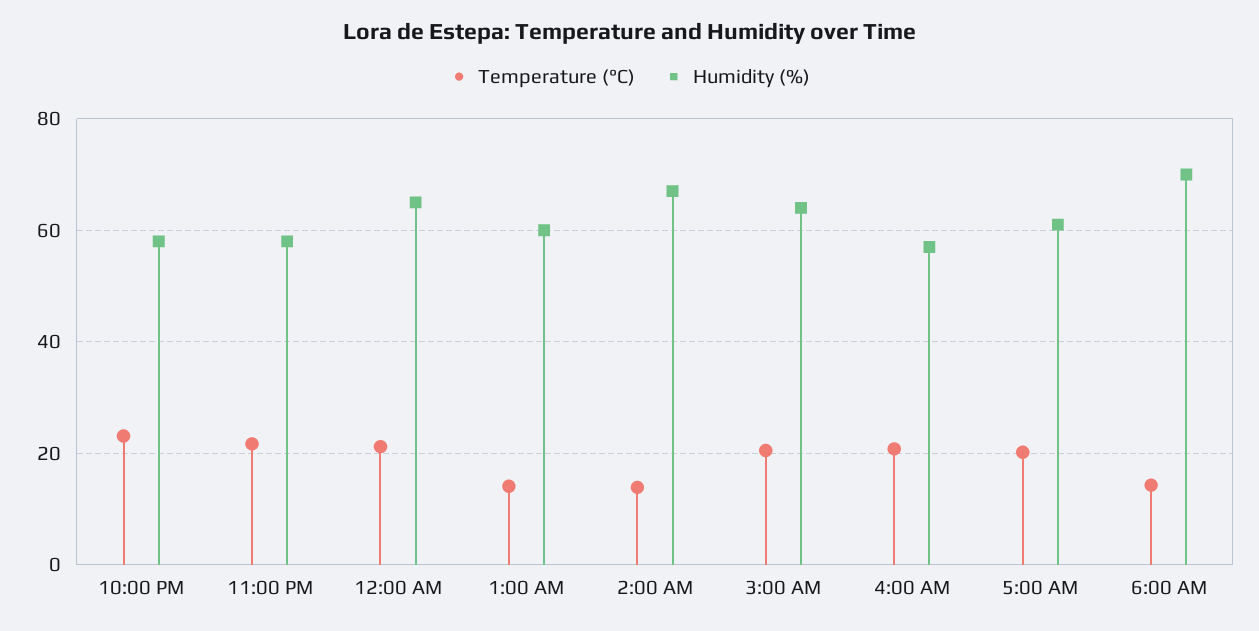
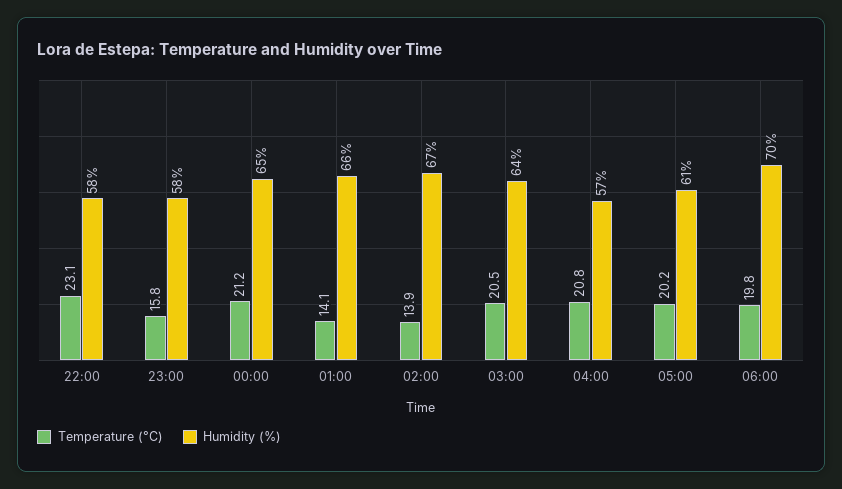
Temperature (°C), 11:00 PM: 22 -> 15.8
Humidity (%), 1:00 AM: 60 -> 66
Temperature (°C), 6:00 AM: 14 -> 19.8

